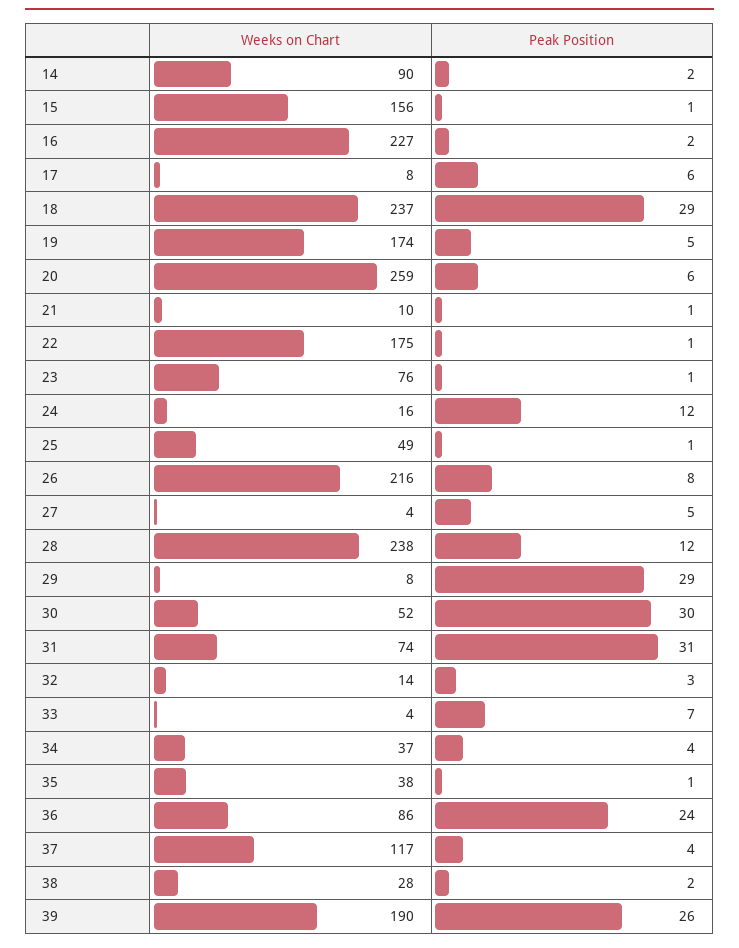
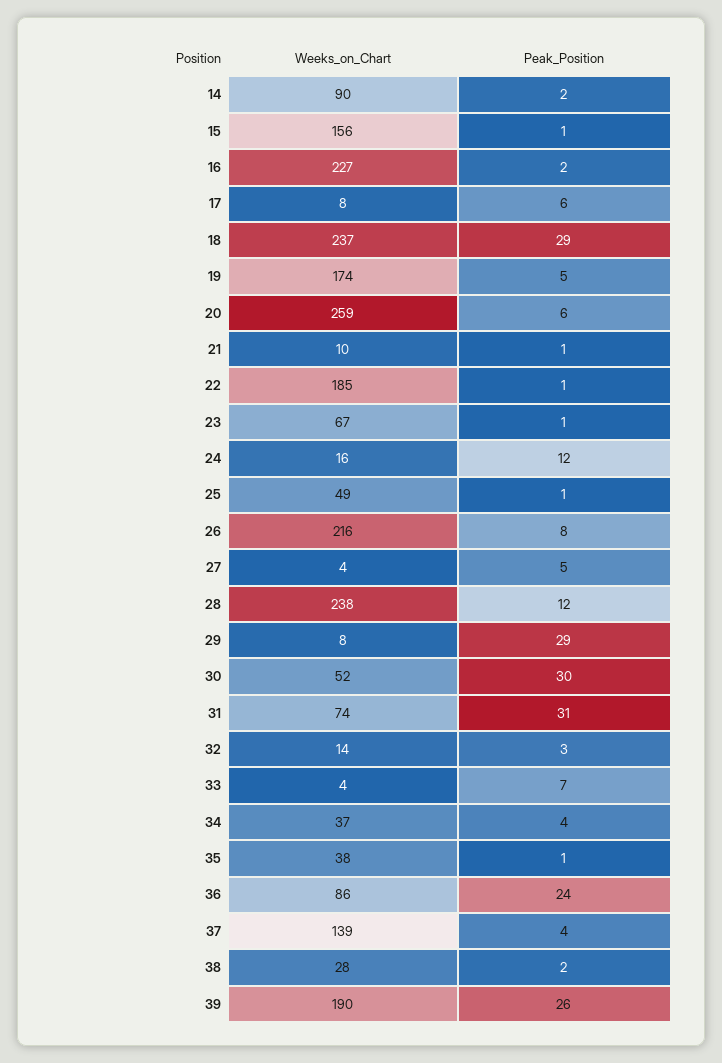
Weeks on Chart, 22: 175 -> 185
Weeks on Chart, 23: 76 -> 67
Weeks on Chart, 37: 117 -> 139

